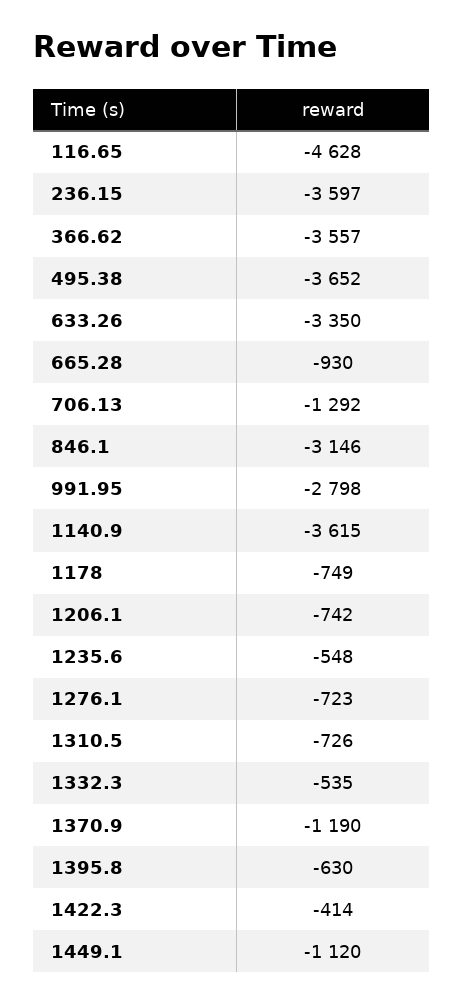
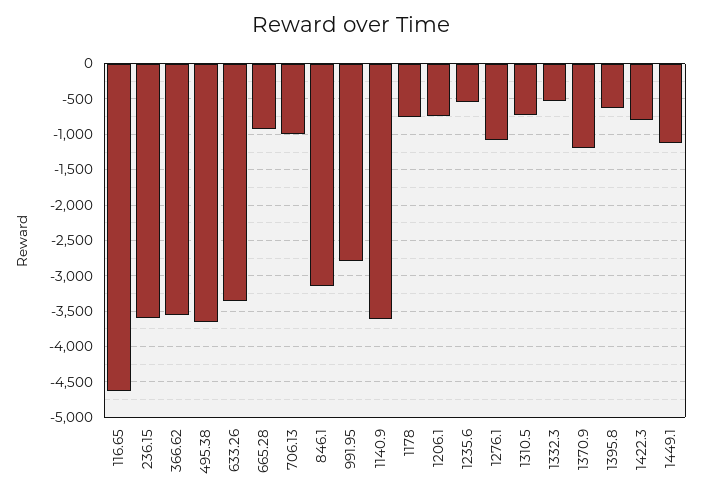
706.13: -1292 -> -1000
1276.1: -723 -> -1100
1422.3: -414 -> -800

